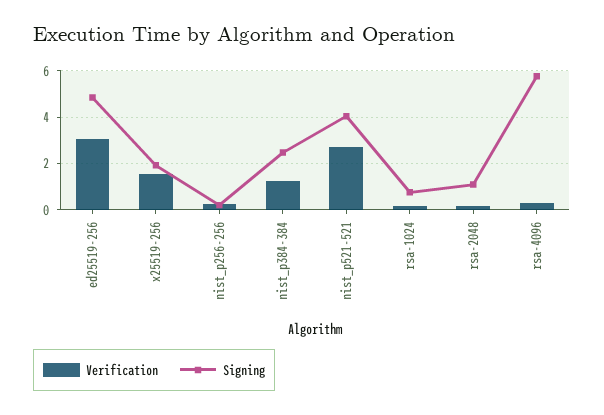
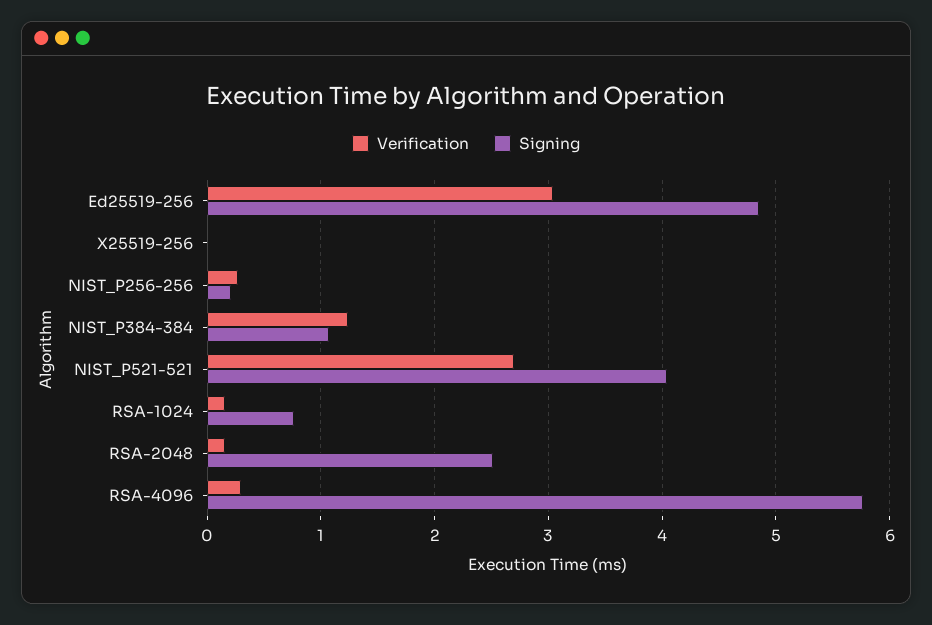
Verification, x25519-256: 1.5 -> 0
Signing, x25519-256: 2 -> 0
Signing, nist_p384-384: 2.5 -> 1.1
Signing, rsa-2048: 1 -> 2.5

